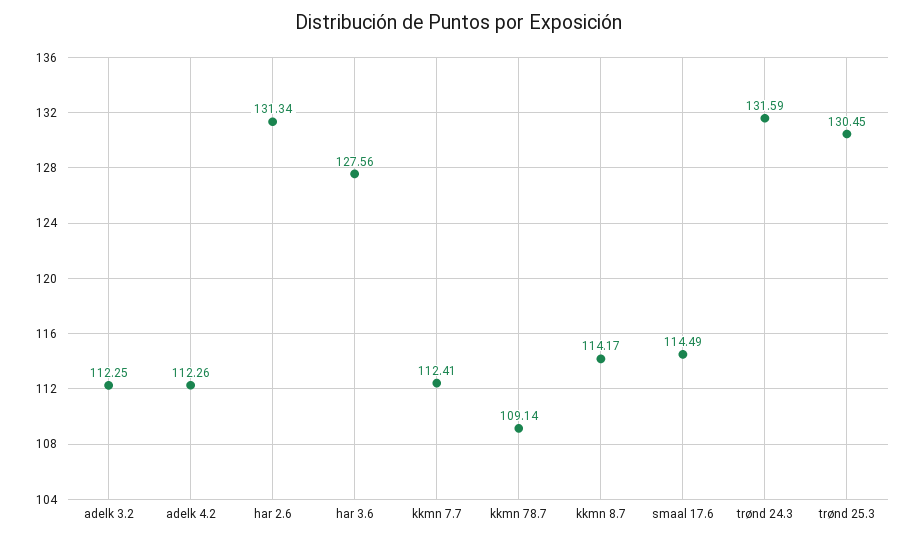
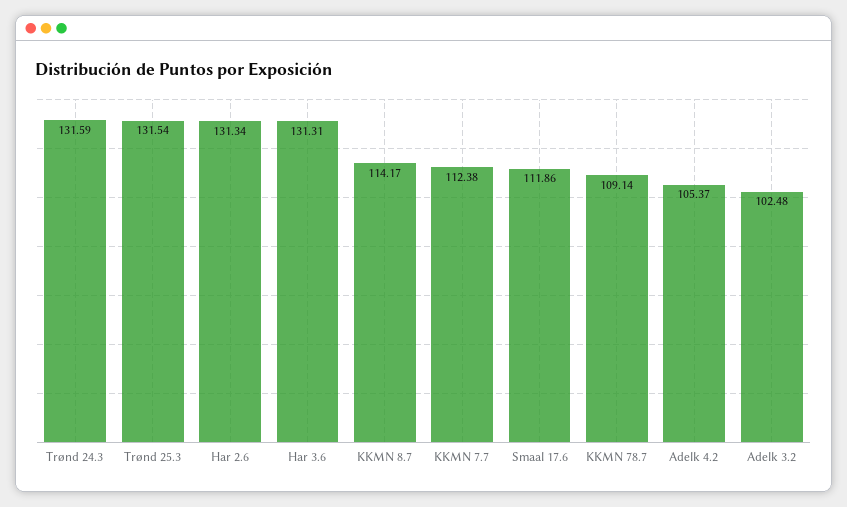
adelk 3.2: 112.25 -> 102.48
adelk 4.2: 112.26 -> 105.37
har 3.6: 127.56 -> 131.31
kkmn 7.7: 112.41 -> 112.38
smaal 17.6: 114.49 -> 111.86
trønd 25.3: 130.45 -> 131.54

